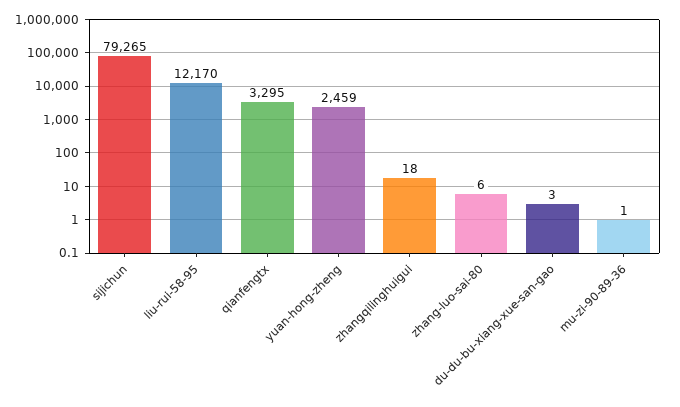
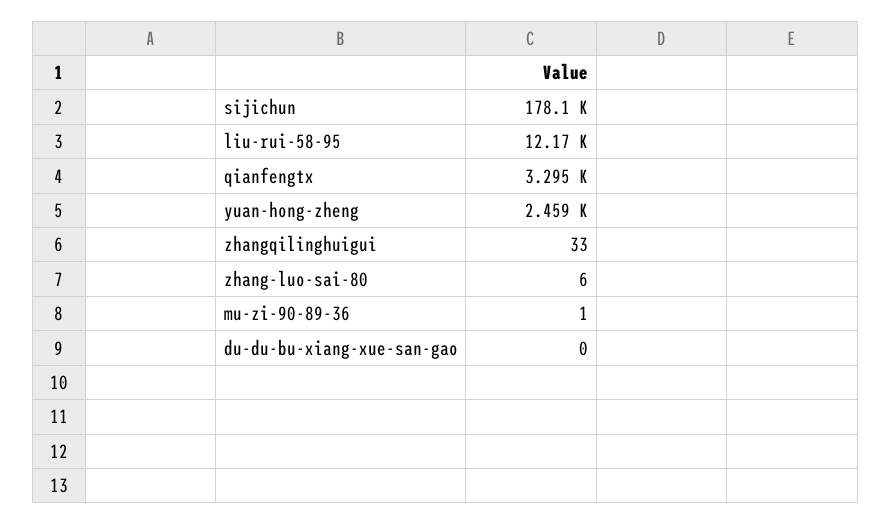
sijichun: 79265 -> 178100
zhangqilinghuigui: 18 -> 33
du-du-bu-xiang-xue-san-gao: 3 -> 0

